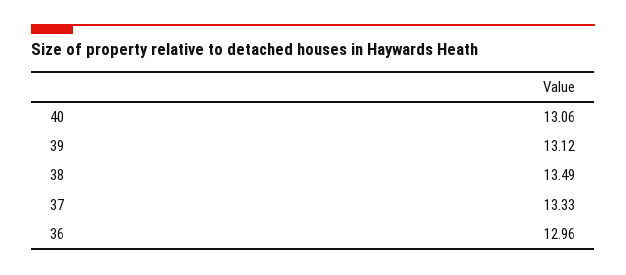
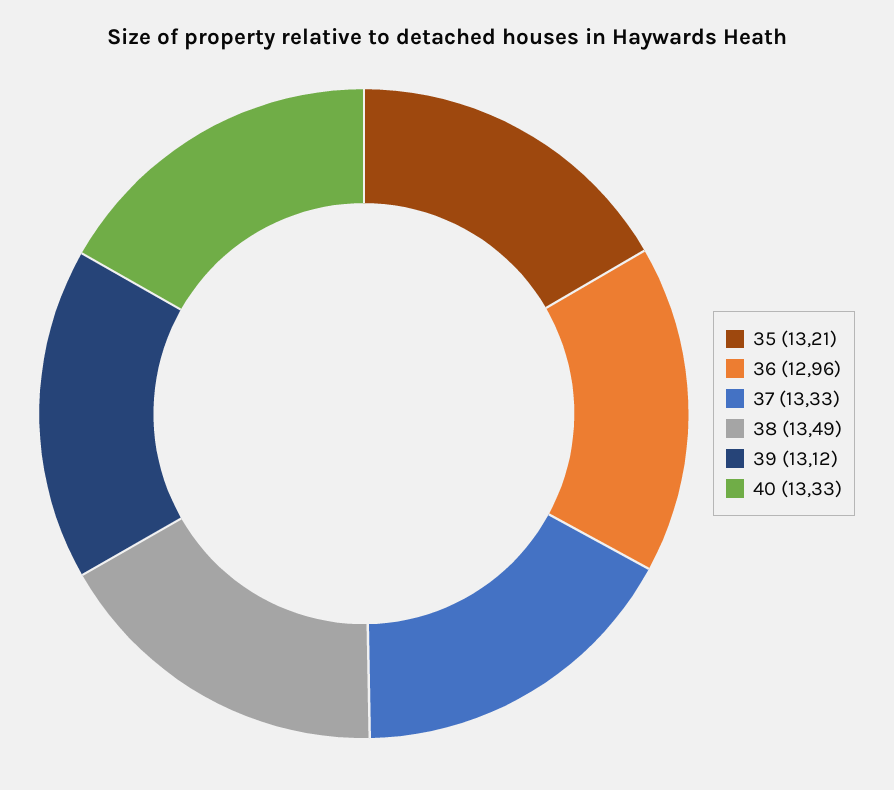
40: 13.06 -> 13.33
35: none -> 13.21

